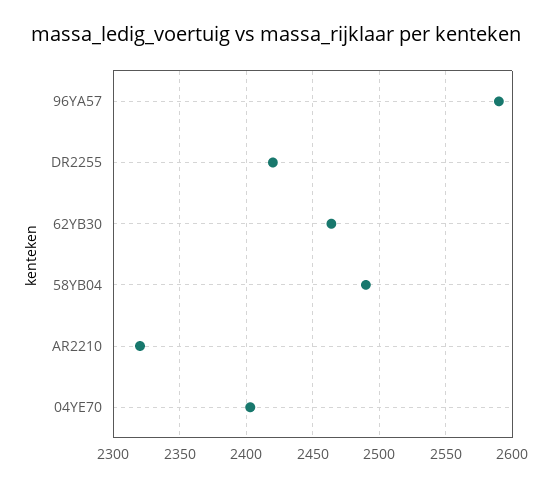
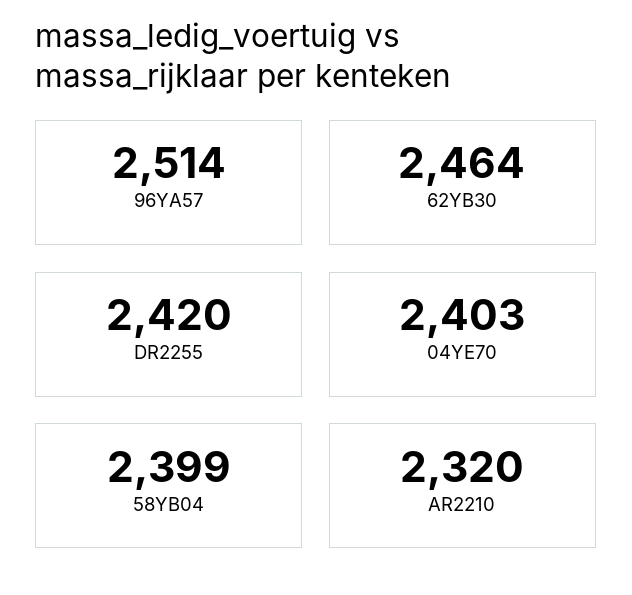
96YA57: 2590 -> 2514
58YB04: 2490 -> 2399

